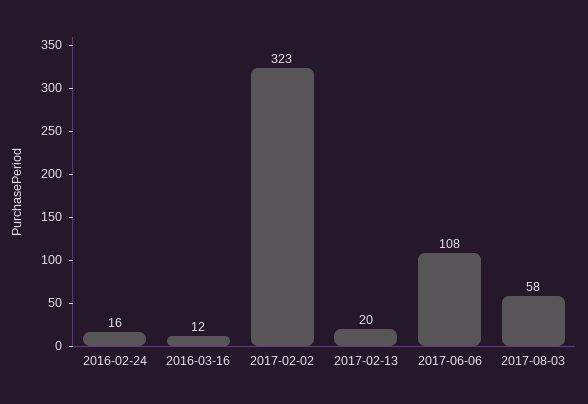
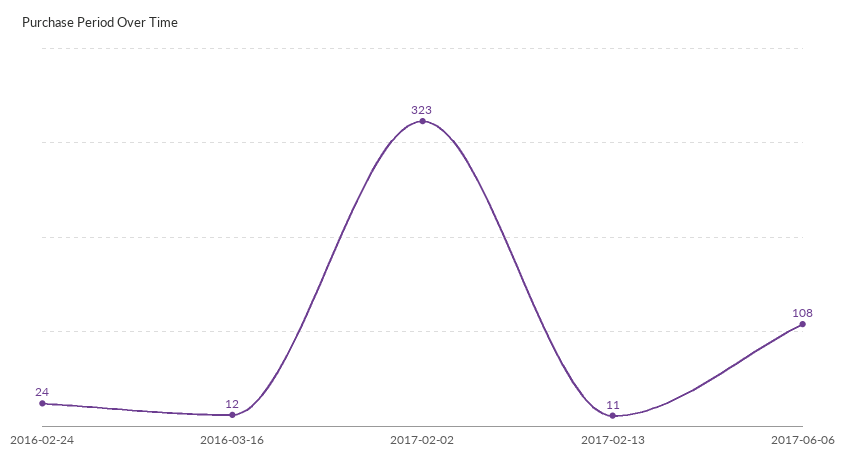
2016-02-24: 16 -> 24
2017-02-13: 20 -> 11
2017-08-03: 58 -> none

